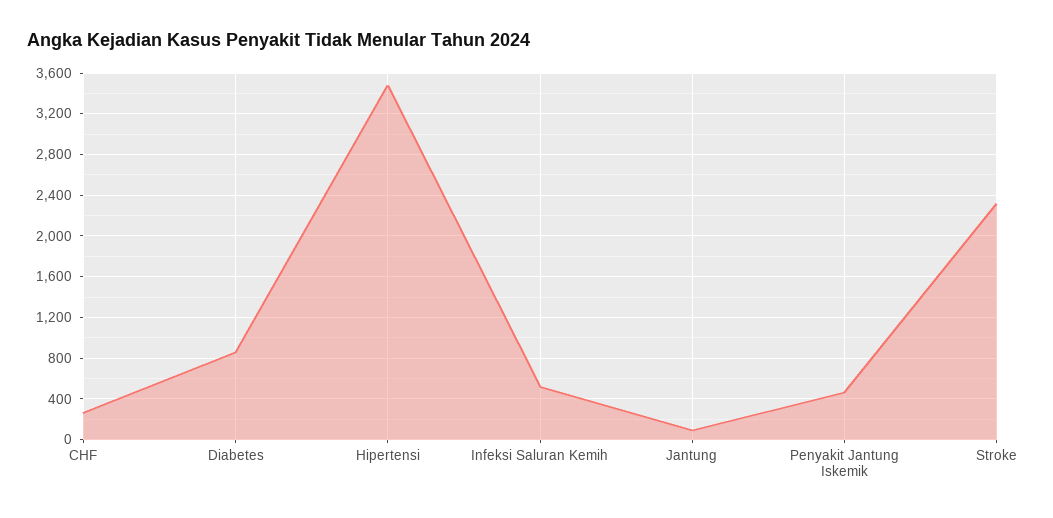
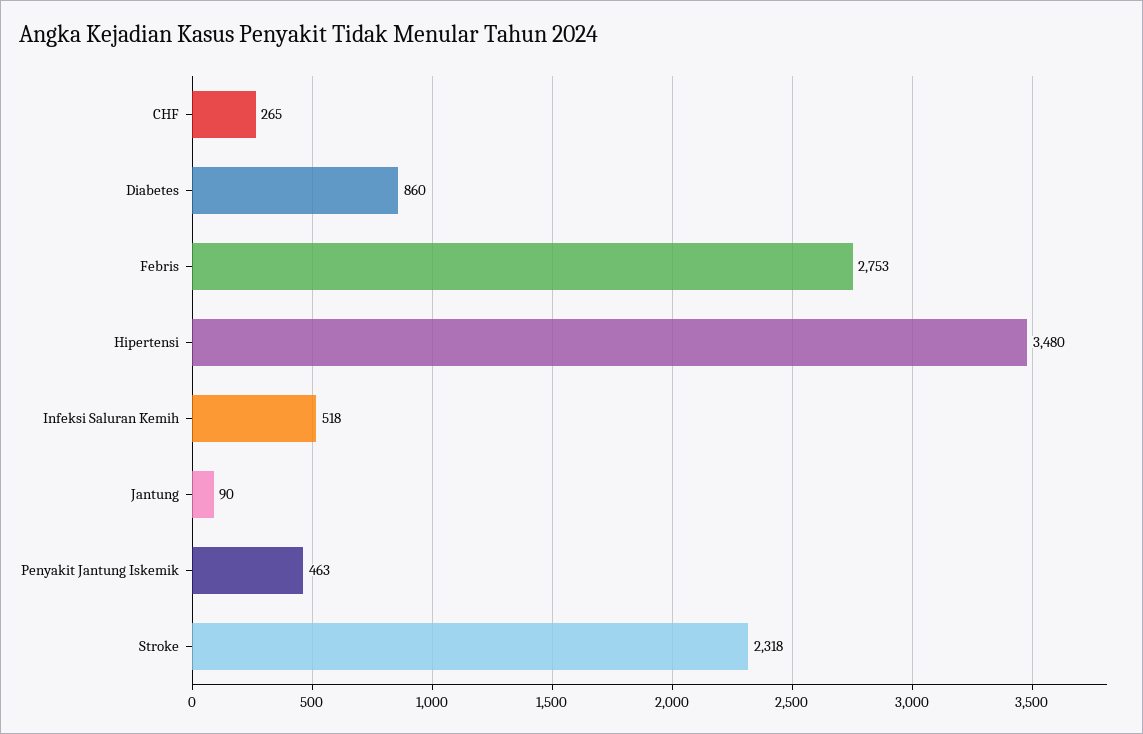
Febris: none -> 2753

